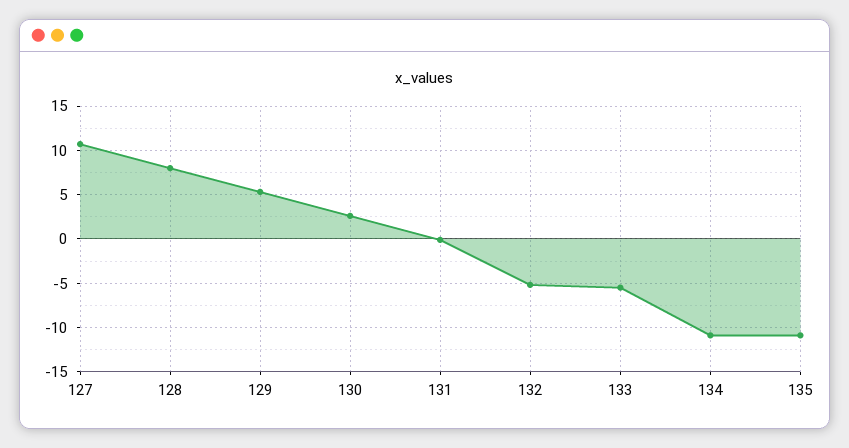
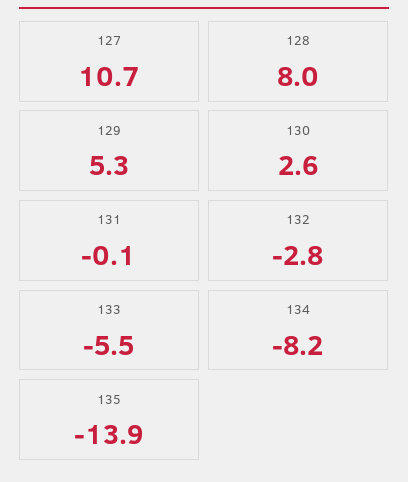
132: -5 -> -2.8
134: -11 -> -8.2
135: -11 -> -13.9

